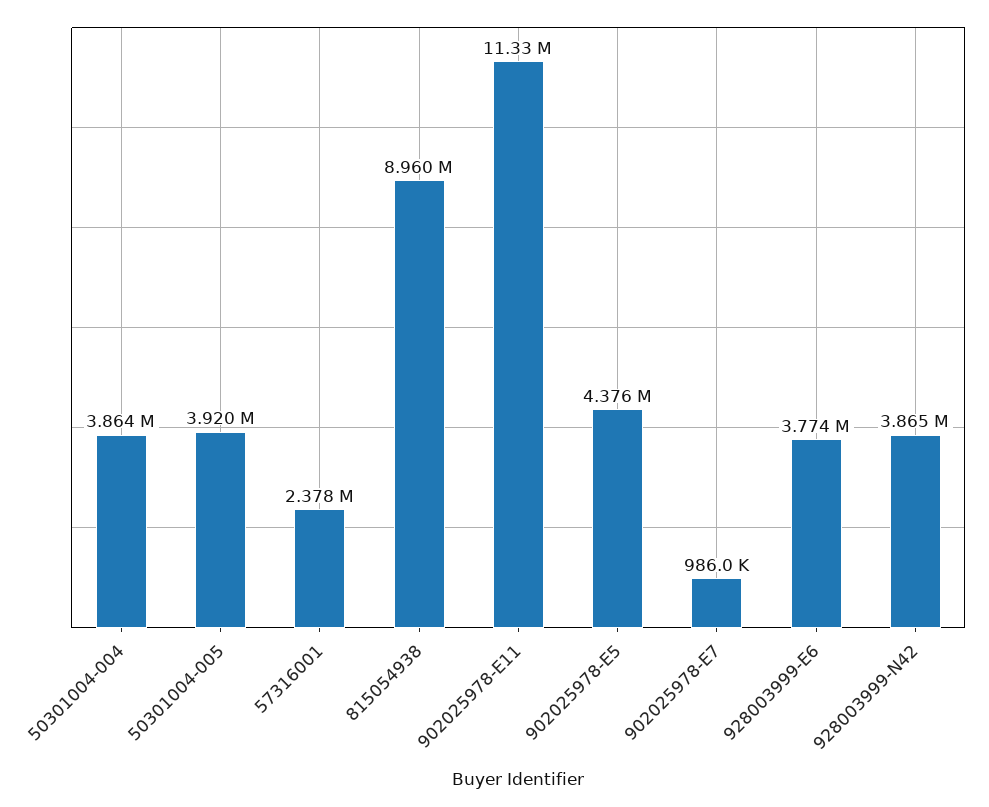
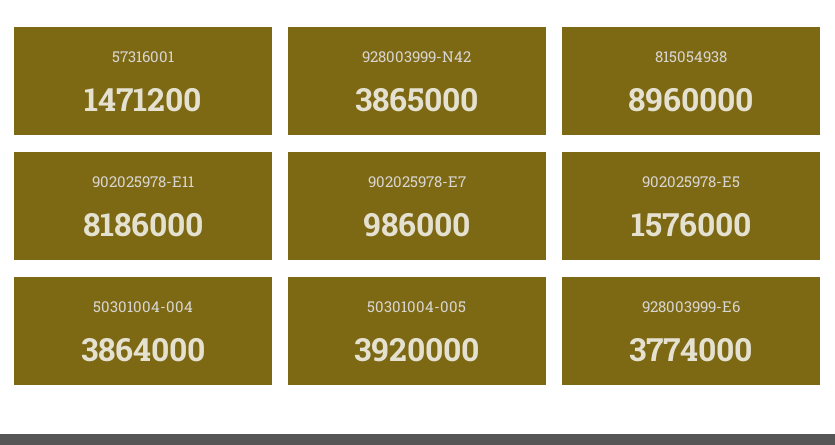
57316001: 2378000 -> 1471200
902025978-E11: 11330000 -> 8186000
902025978-E5: 4376000 -> 1576000

